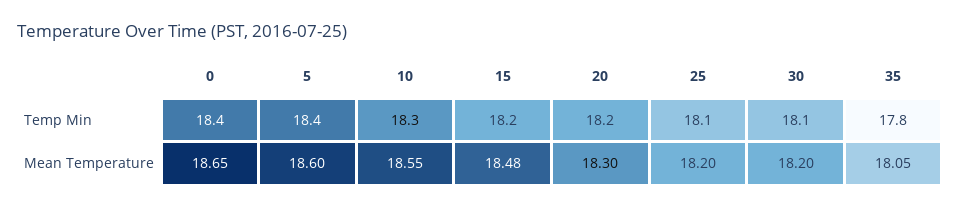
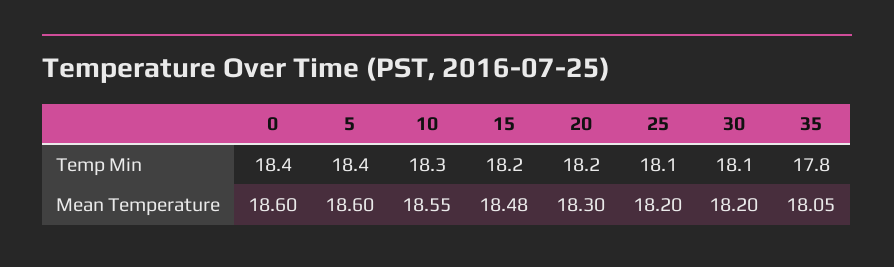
0, Mean Temperature: 18.65 -> 18.6

